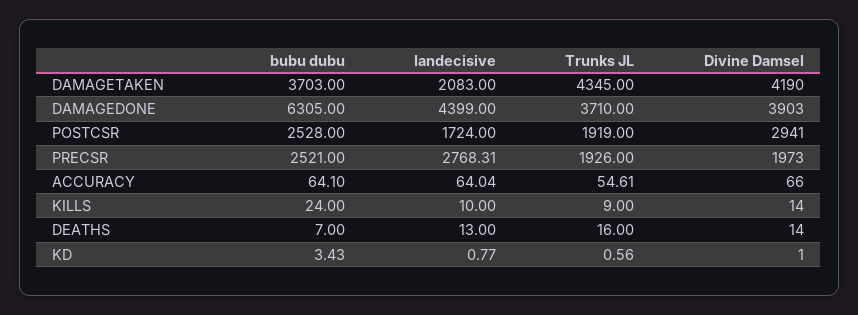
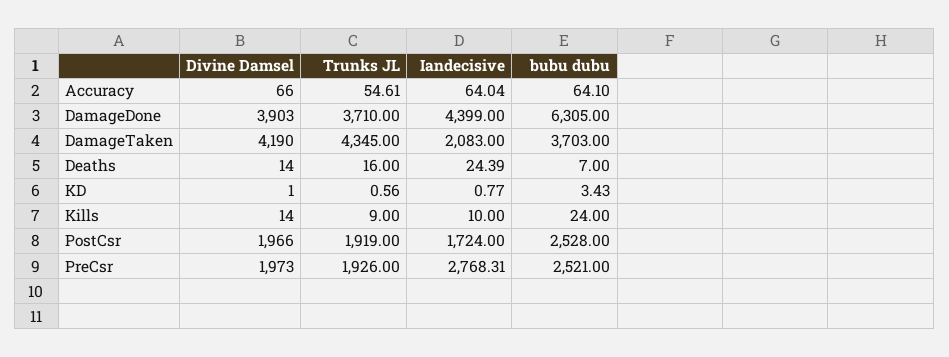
Divine Damsel, POSTCSR: 2941 -> 1966
Iandecisive, DEATHS: 13 -> 24.39

